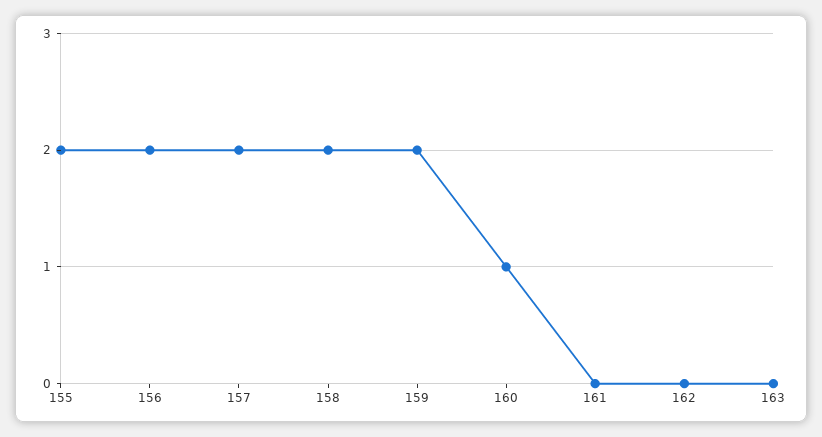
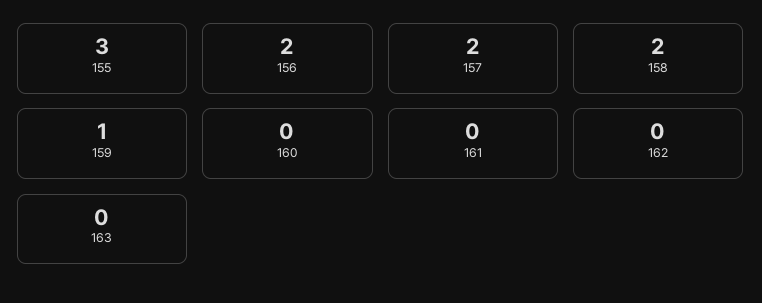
155: 2 -> 3
159: 2 -> 1
160: 1 -> 0

